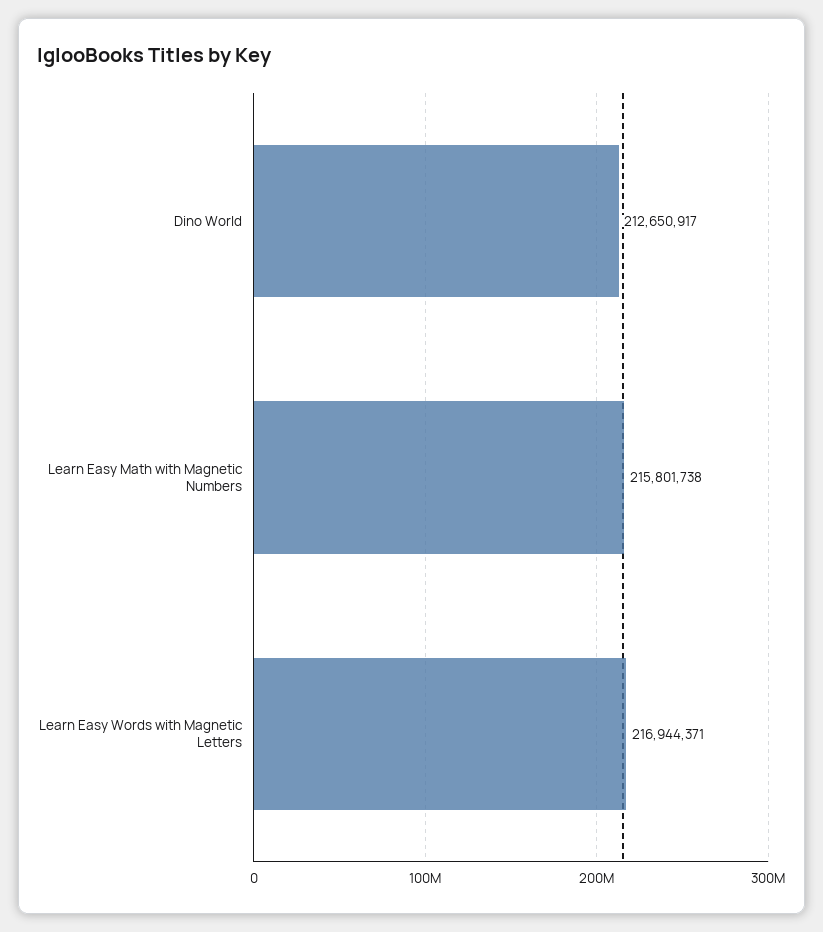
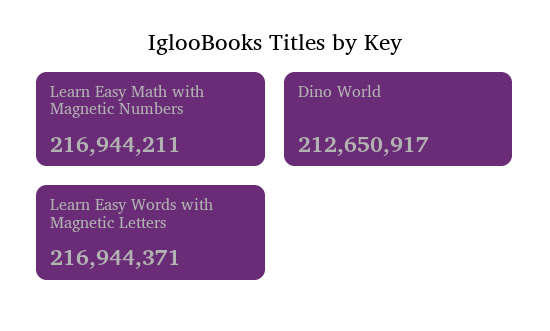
Learn Easy Math with Magnetic Numbers: 215801738 -> 216944211

